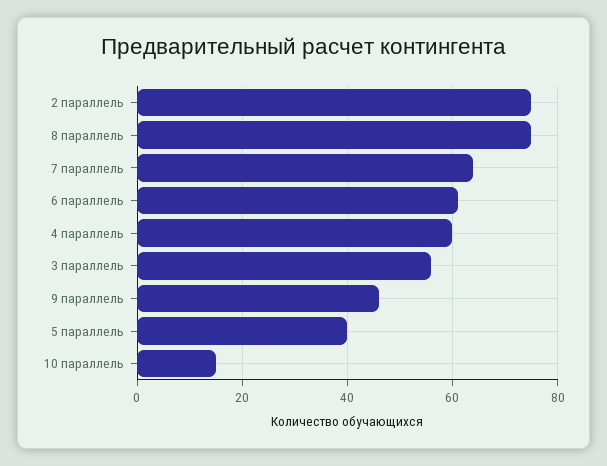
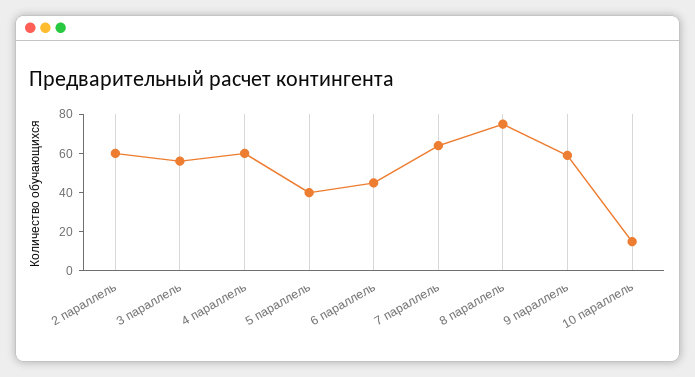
2 параллель: 75 -> 60
6 параллель: 60 -> 45
9 параллель: 45 -> 60

